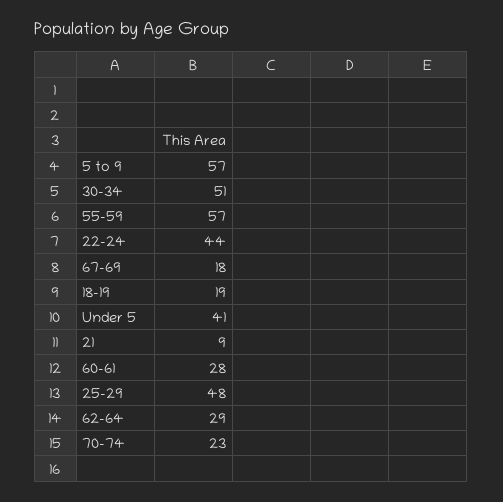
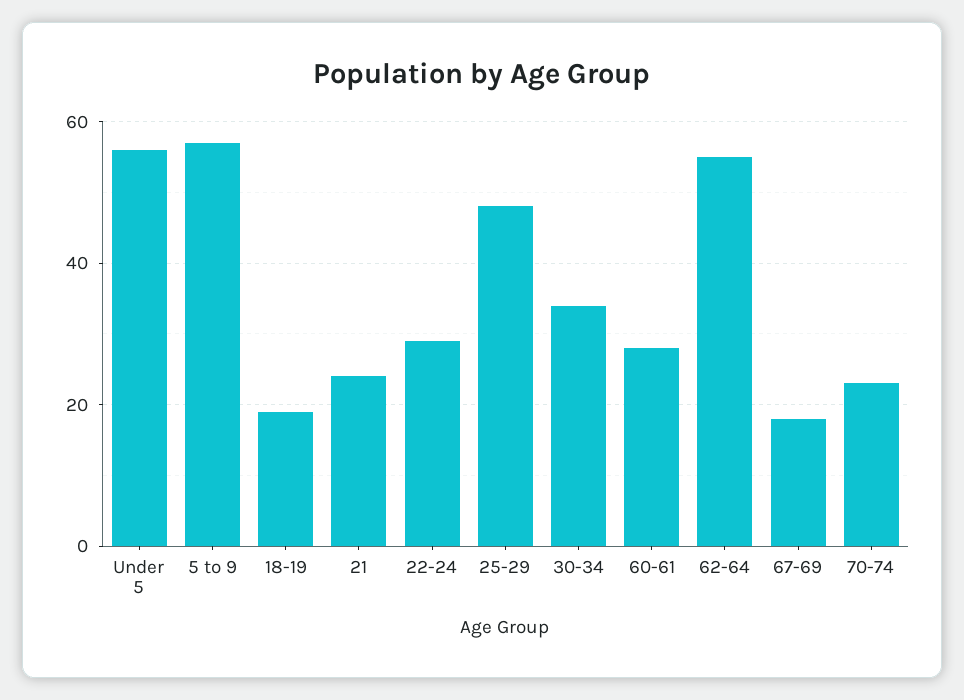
30-34: 51 -> 35
55-59: 57 -> none
22-24: 44 -> 30
Under 5: 41 -> 55
21: 9 -> 25
62-64: 29 -> 55

